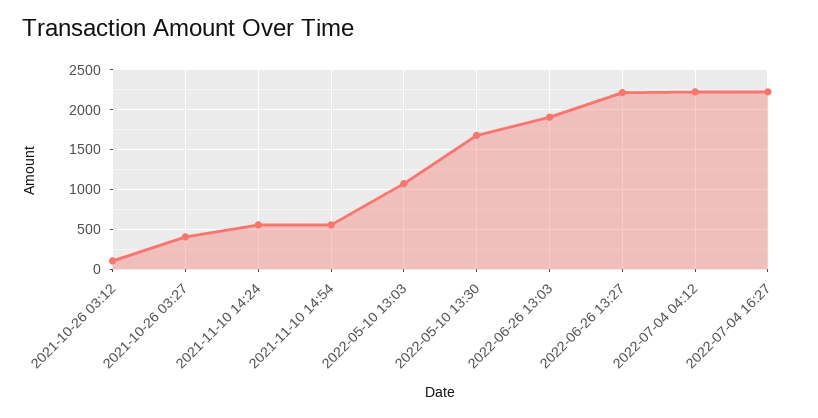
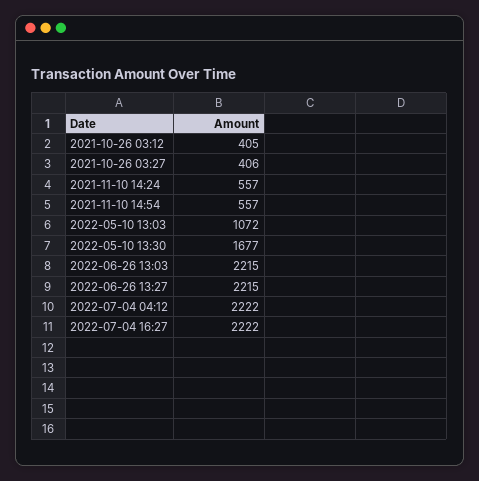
2021-10-26 03:12: 100 -> 405
2022-06-26 13:03: 1900 -> 2215

